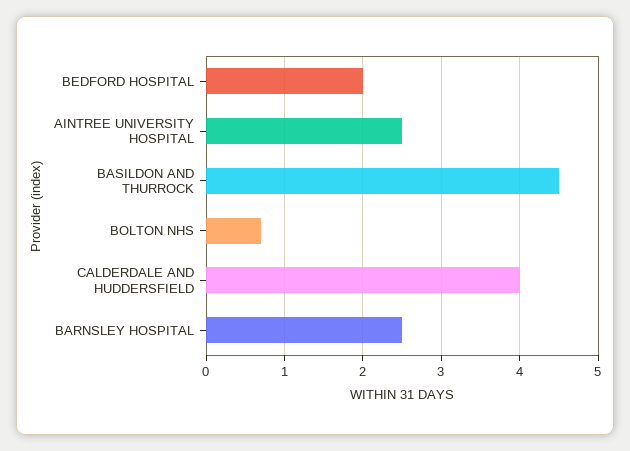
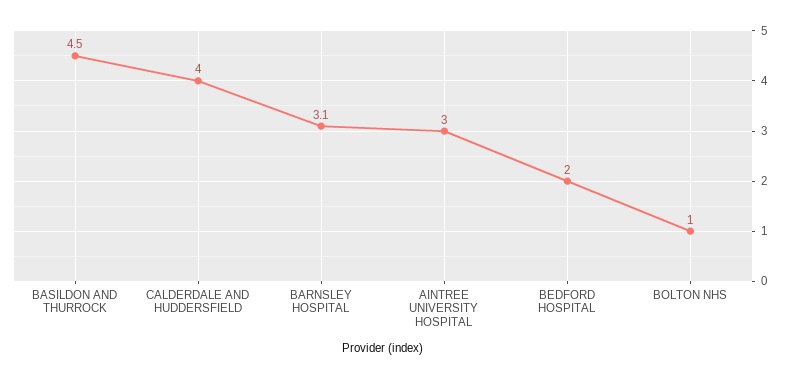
AINTREE UNIVERSITY HOSPITAL: 2.5 -> 3
BOLTON NHS: 0.7 -> 1
BARNSLEY HOSPITAL: 2.5 -> 3.1

